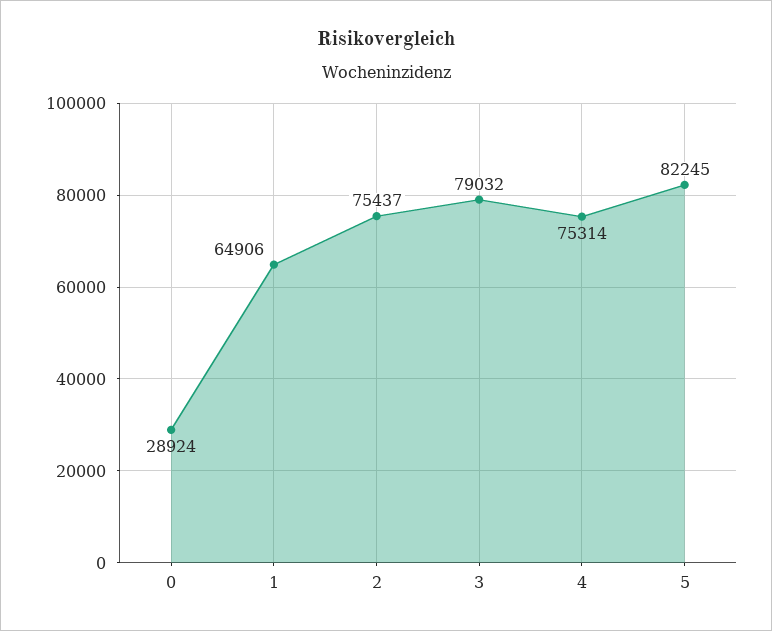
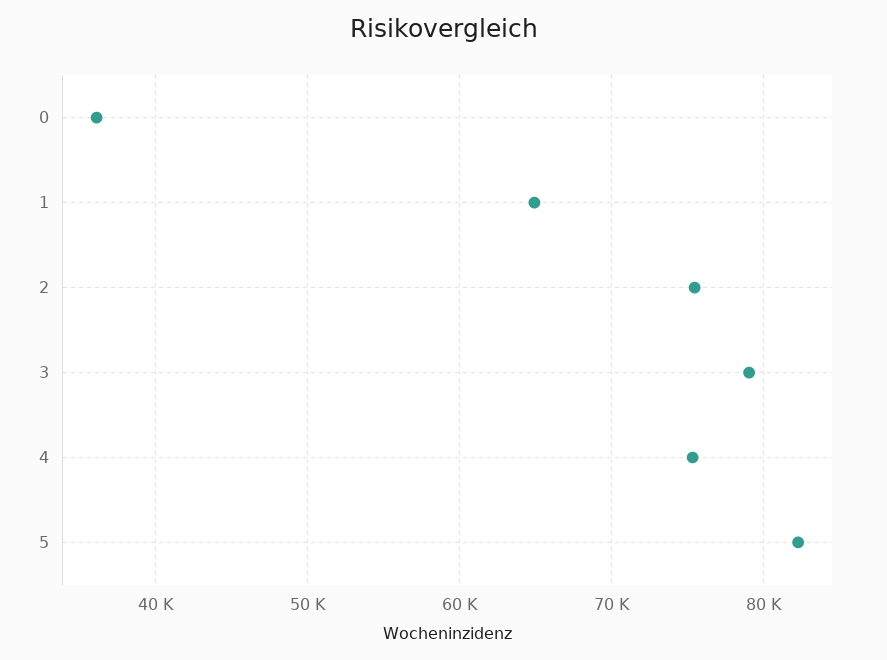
0: 28924 -> 36000

